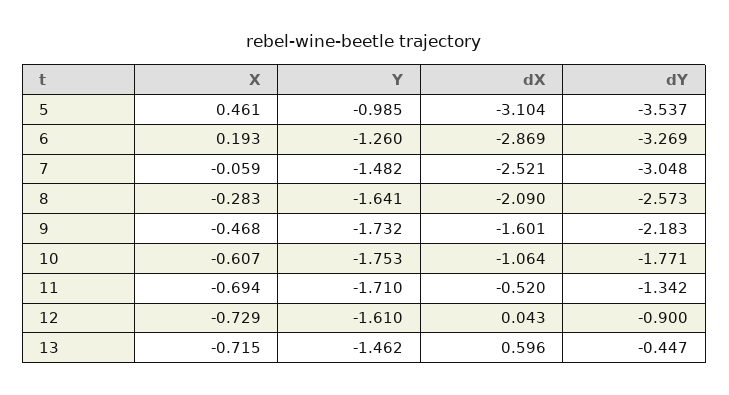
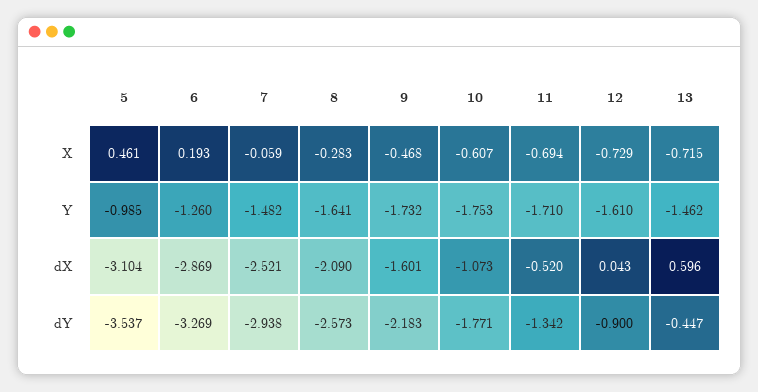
dY, 7: -3.048 -> -2.938
dX, 10: -1.064 -> -1.073

